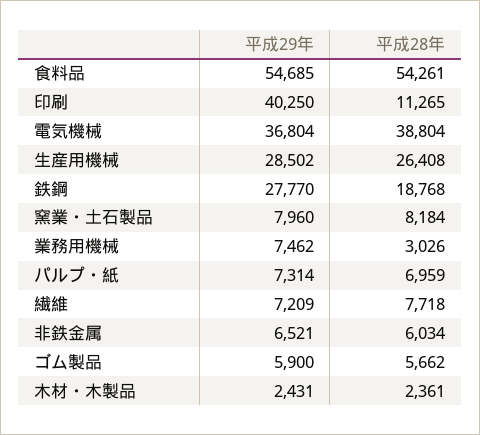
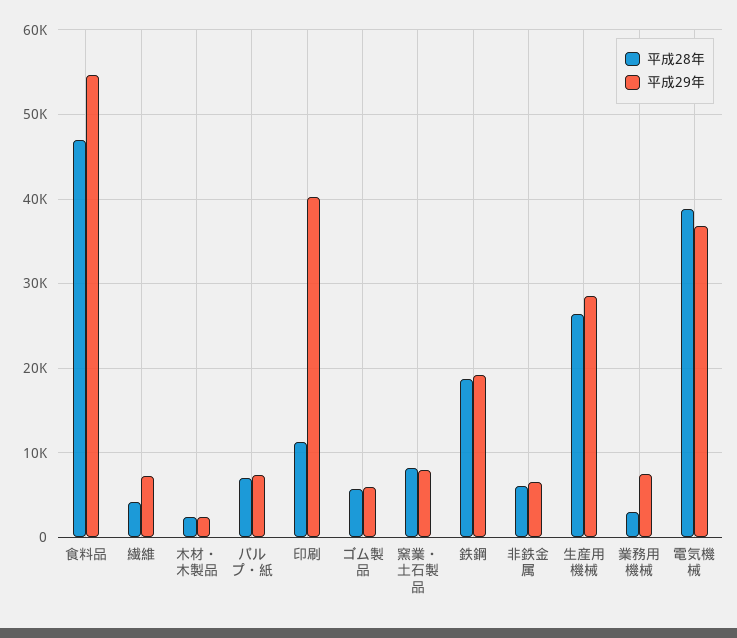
平成28年, 食料品: 54261 -> 47000
平成29年, 鉄鋼: 27770 -> 19000
平成28年, 繊維: 7718 -> 4000

